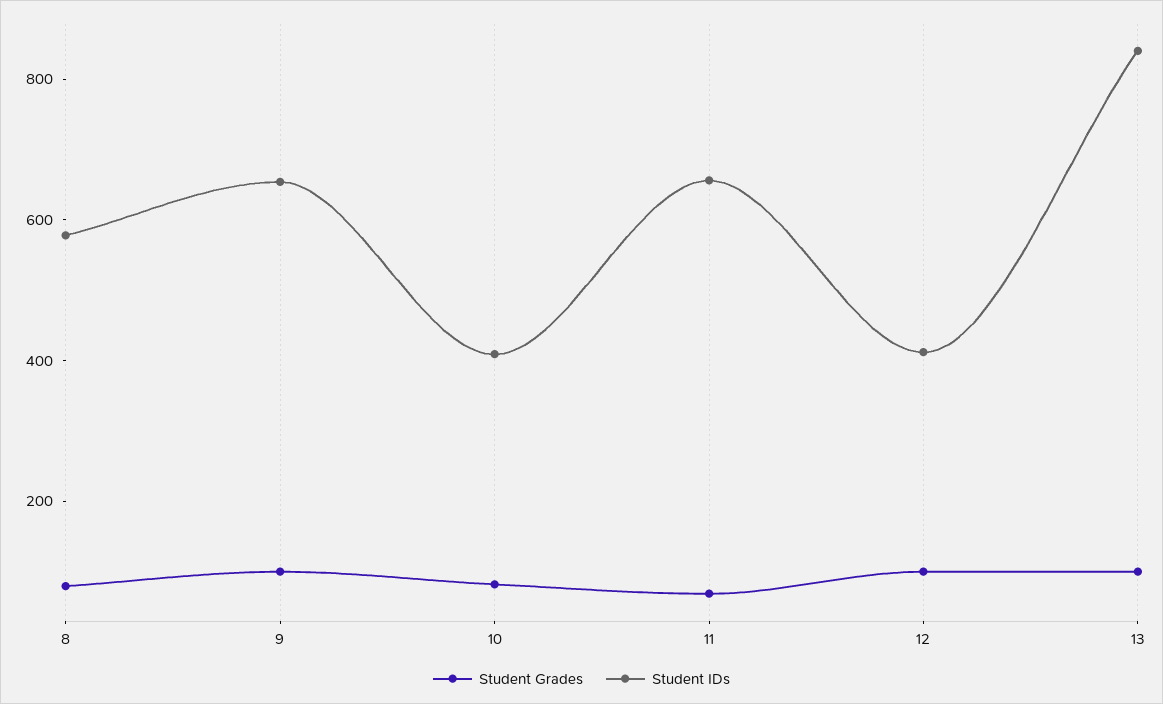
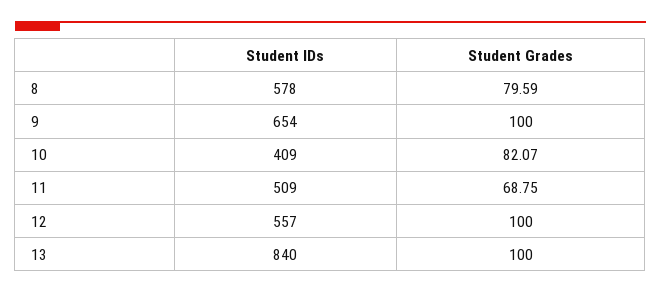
Student IDs, 11: 650 -> 509
Student IDs, 12: 400 -> 557

